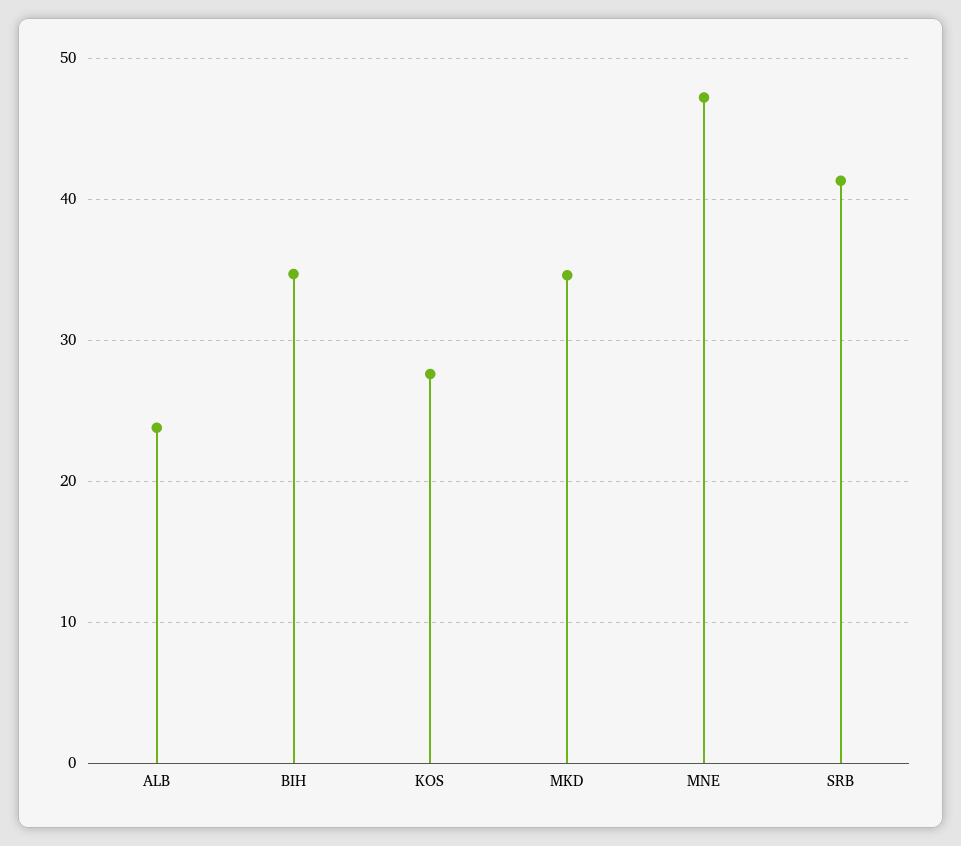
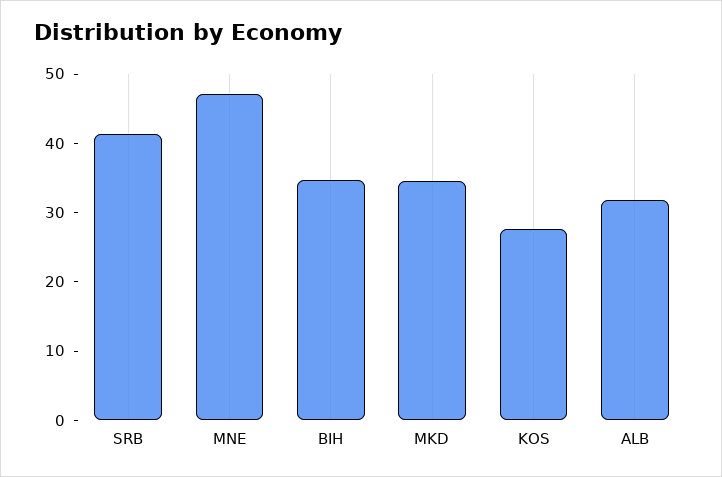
ALB: 24 -> 32

